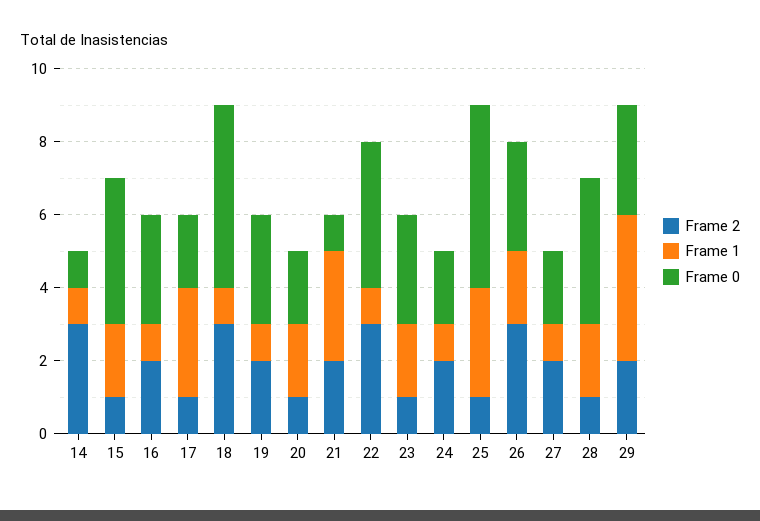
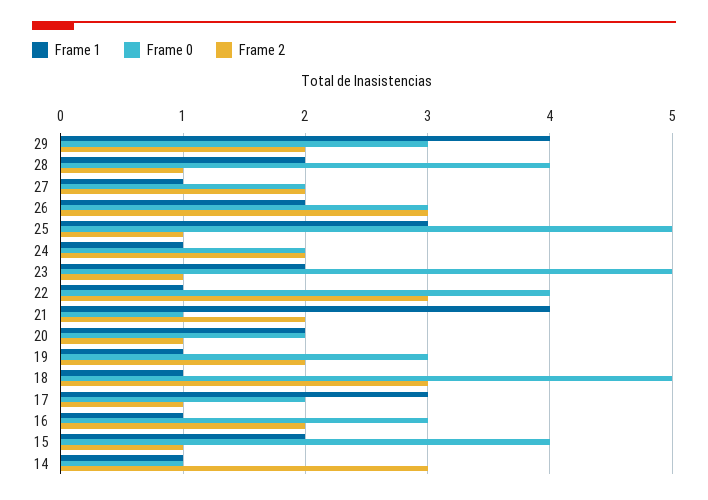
Frame 1, 21: 3 -> 4
Frame 0, 23: 3 -> 5

